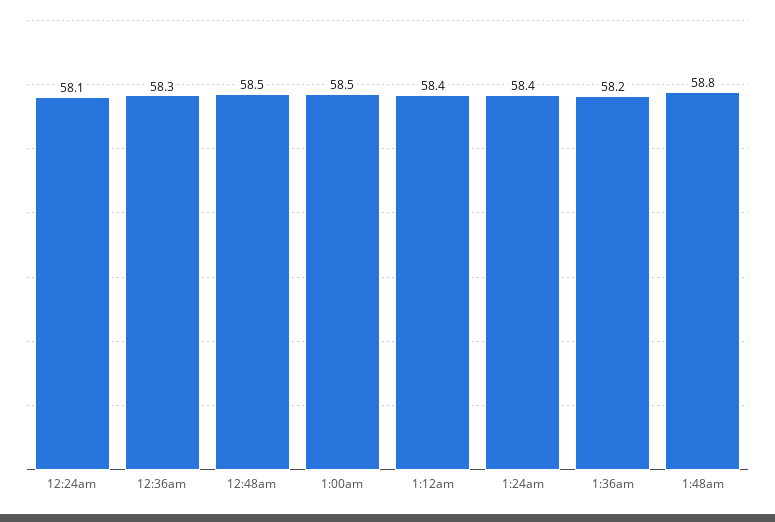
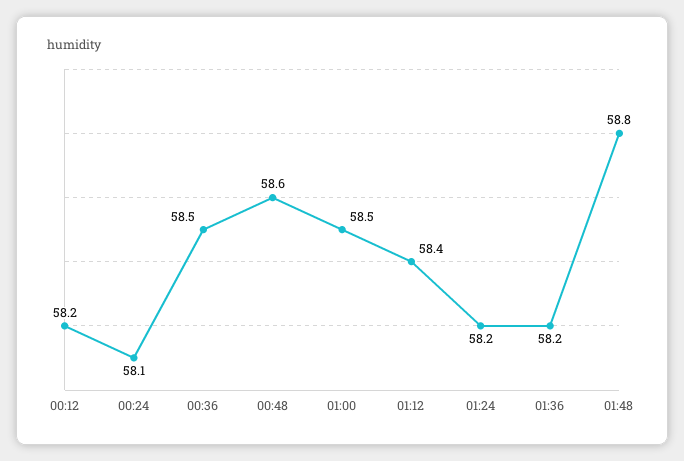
12:36am: 58.3 -> 58.5
12:48am: 58.5 -> 58.6
1:24am: 58.4 -> 58.2
00:12: none -> 58.2

